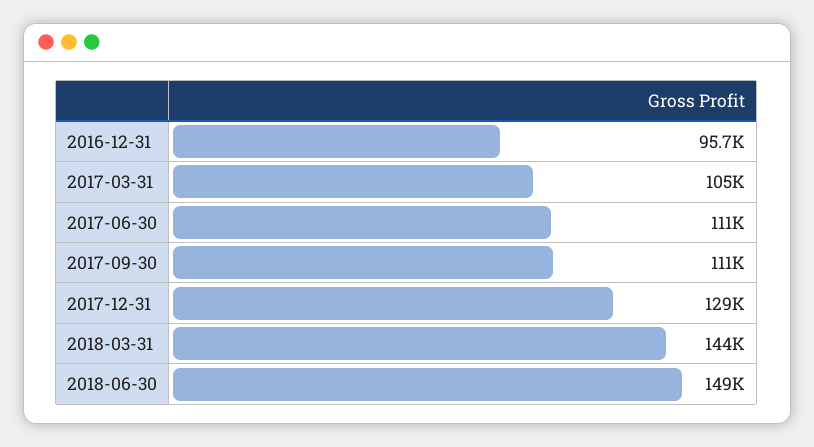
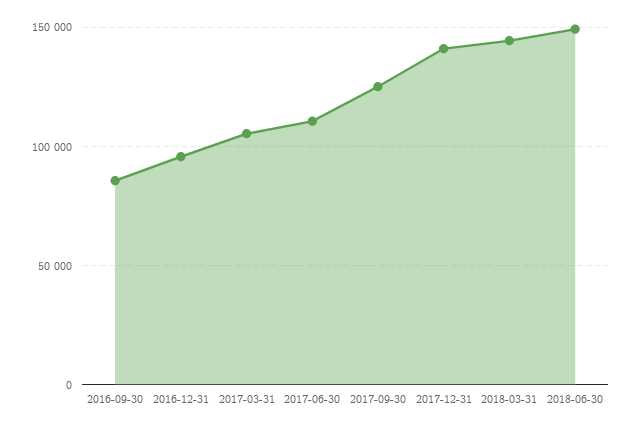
2017-09-30: 111000 -> 125000
2017-12-31: 129000 -> 140000
2016-09-30: none -> 85000

